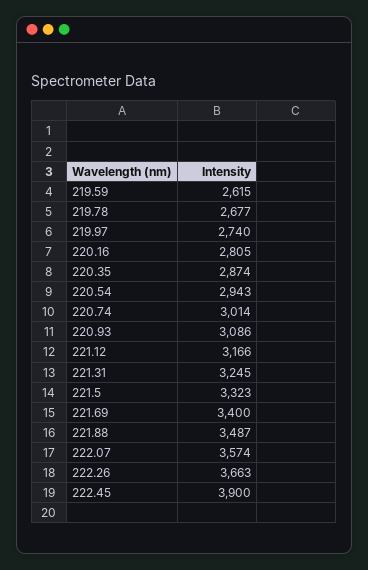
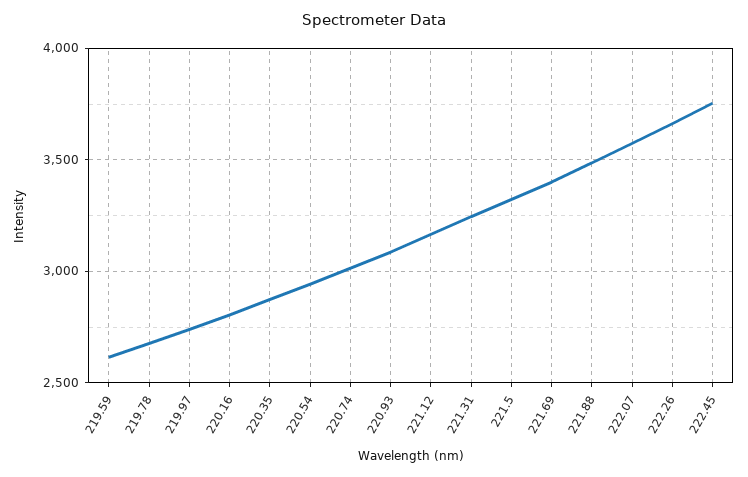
222.45: 3900 -> 3750

